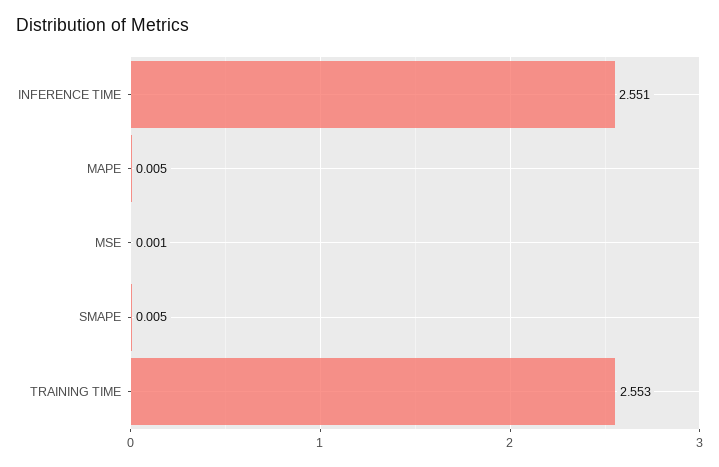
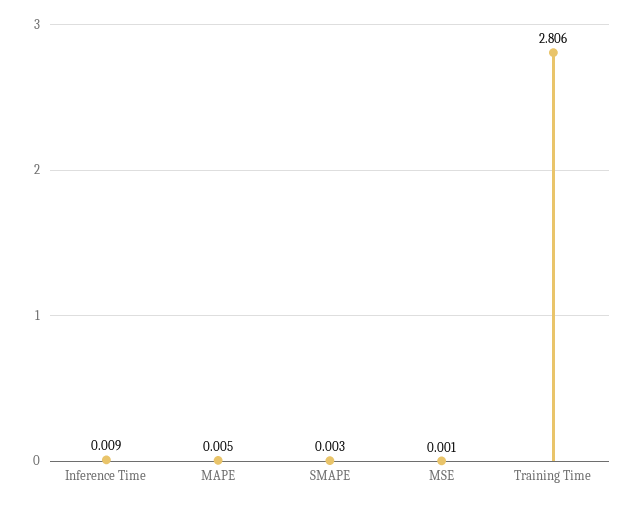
INFERENCE TIME: 2.551 -> 0.009
SMAPE: 0.005 -> 0.003
TRAINING TIME: 2.553 -> 2.806

